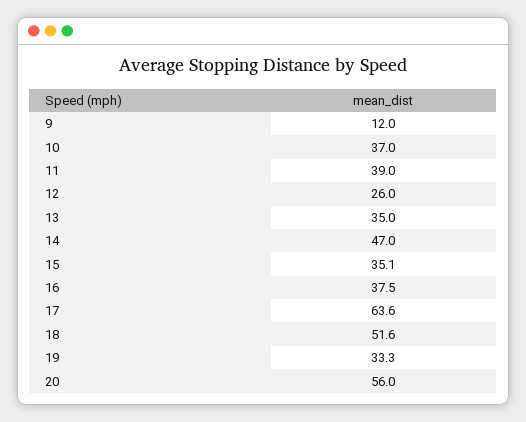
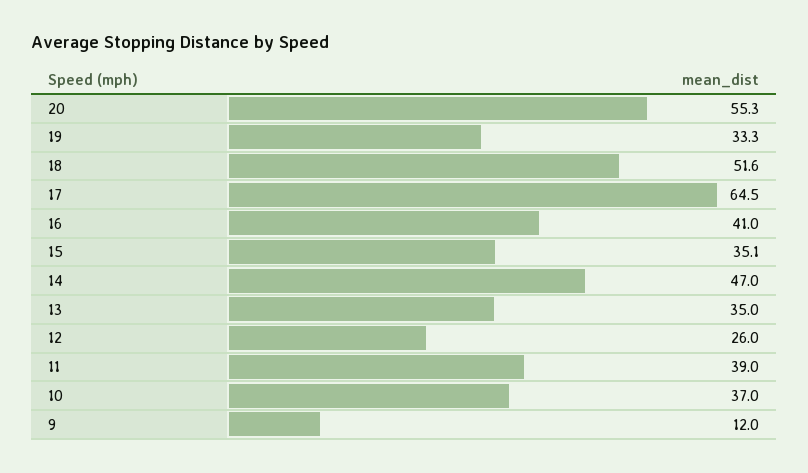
16: 37.5 -> 41
17: 63.6 -> 64.5
20: 56 -> 55.3

